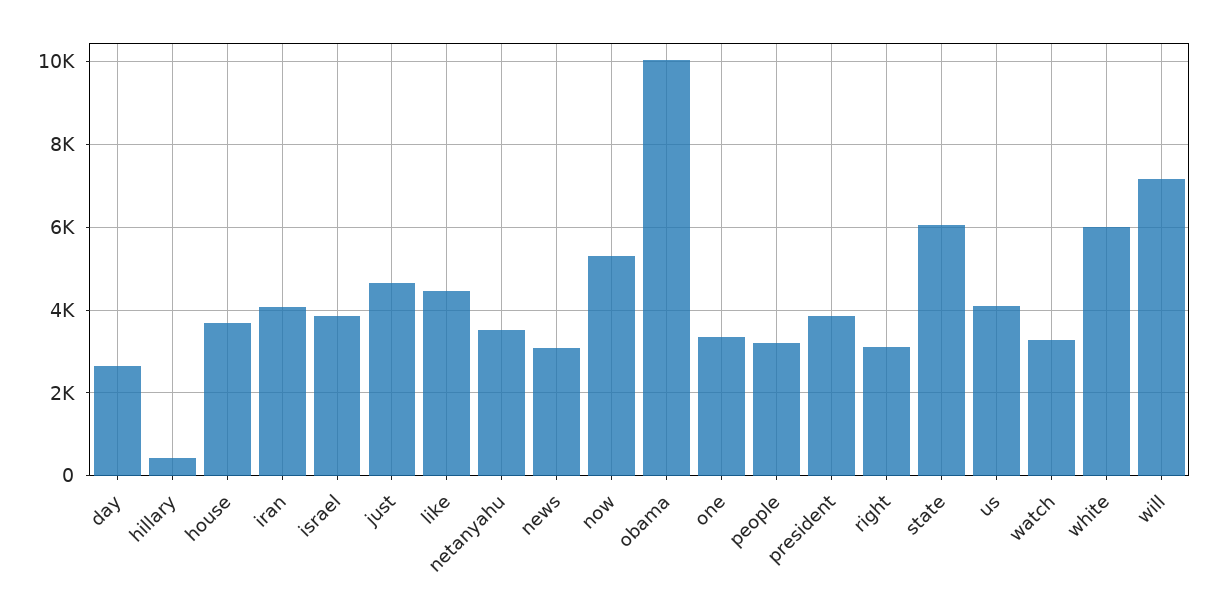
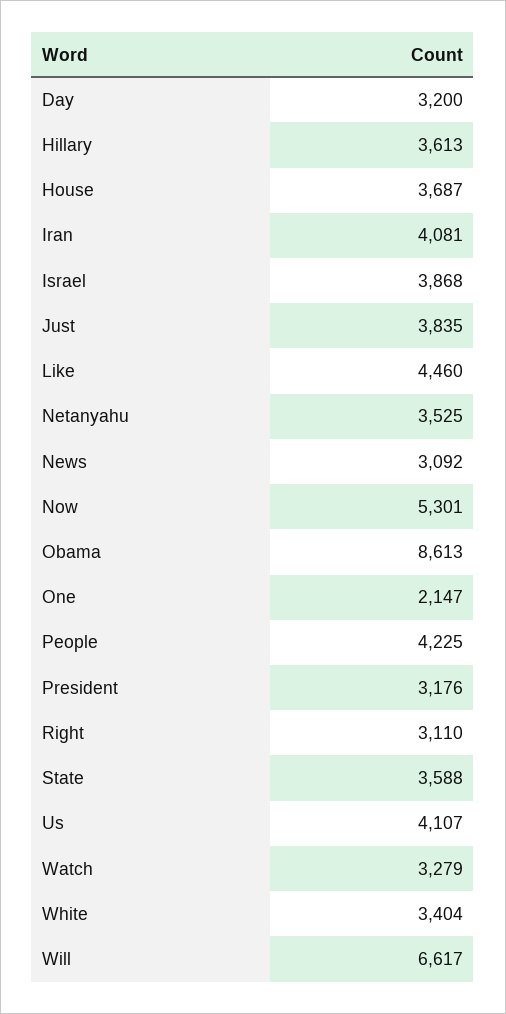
day: 2600 -> 3200
hillary: 400 -> 3613
just: 4600 -> 3835
obama: 10000 -> 8613
one: 3400 -> 2147
people: 3200 -> 4225
president: 3800 -> 3176
state: 6000 -> 3588
white: 6000 -> 3404
will: 7200 -> 6617

